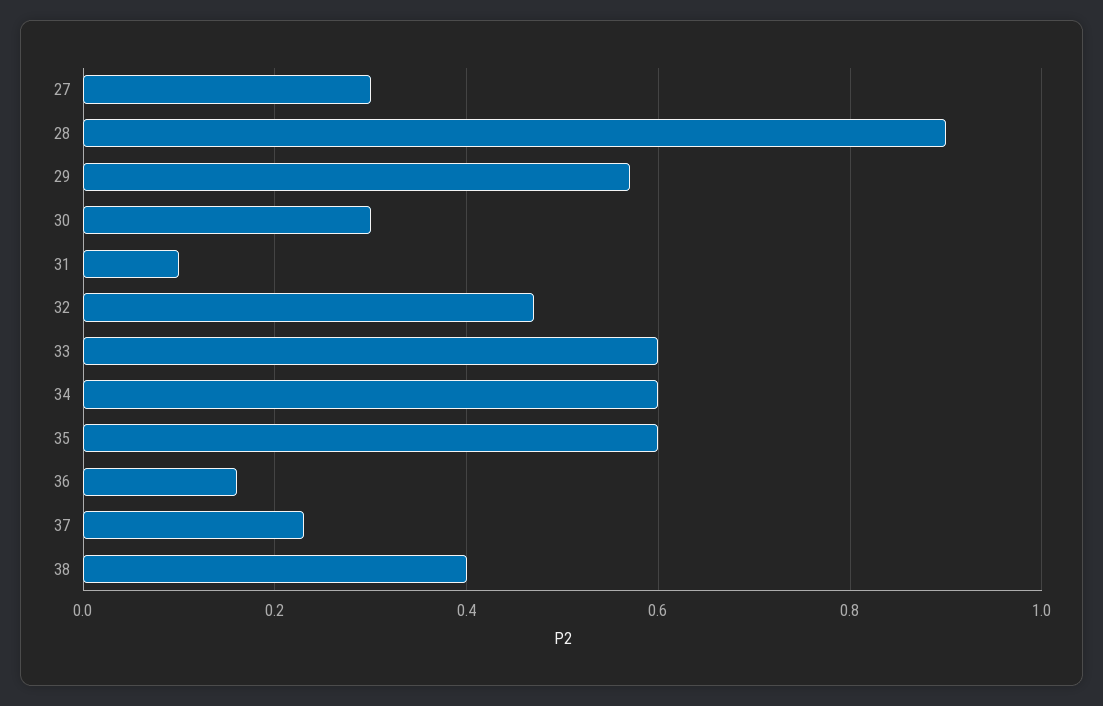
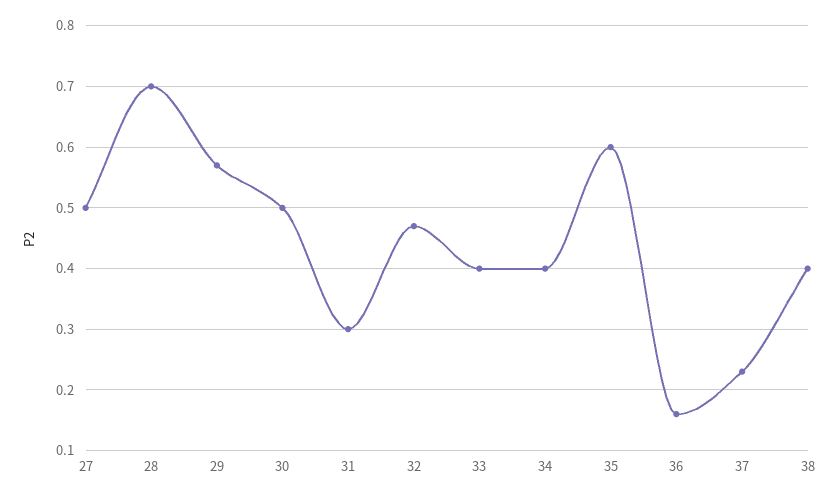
27: 0.3 -> 0.5
28: 0.9 -> 0.7
30: 0.3 -> 0.5
31: 0.1 -> 0.3
33: 0.6 -> 0.4
34: 0.6 -> 0.4

